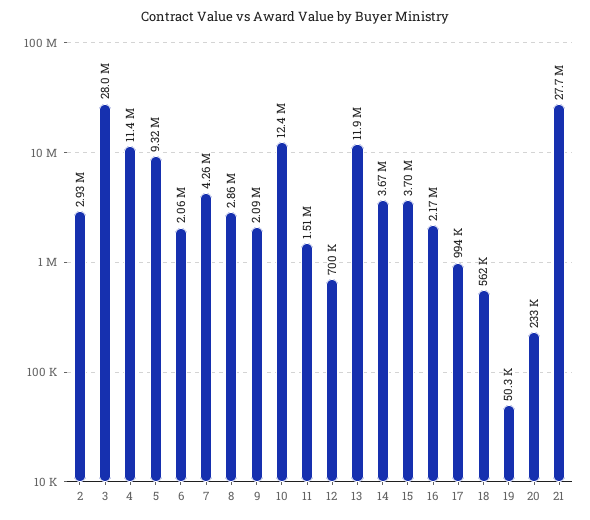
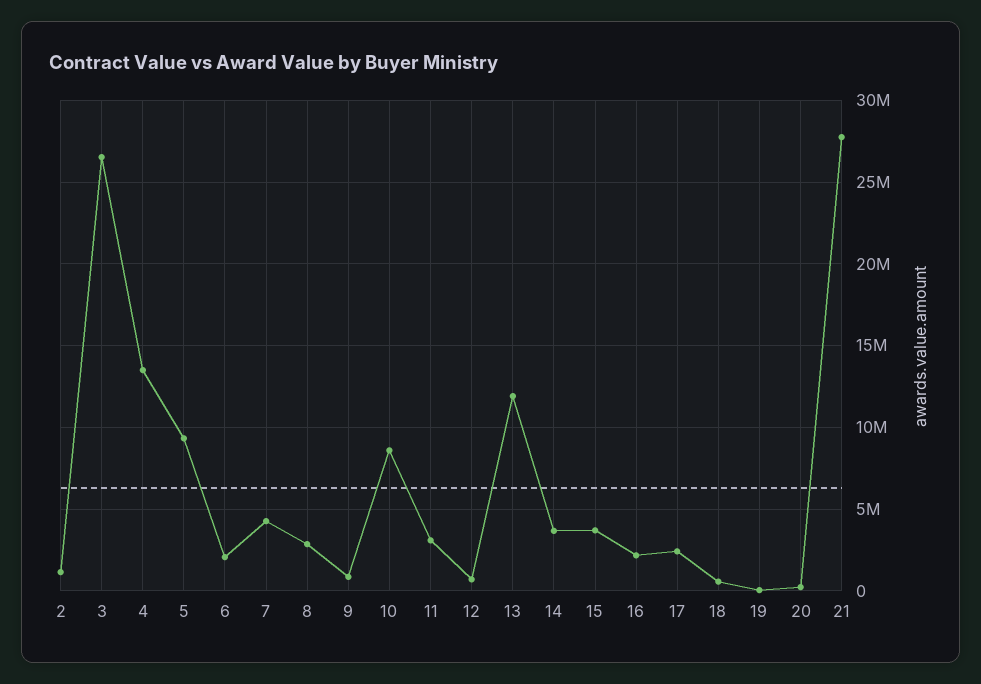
2: 2930000 -> 1000000
3: 28000000 -> 26500000
4: 11400000 -> 13500000
9: 2090000 -> 1000000
10: 12400000 -> 8500000
11: 1510000 -> 3000000
17: 994000 -> 2500000

